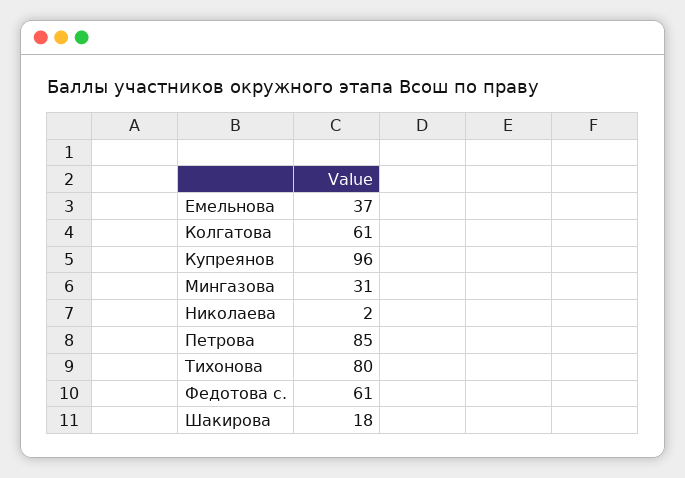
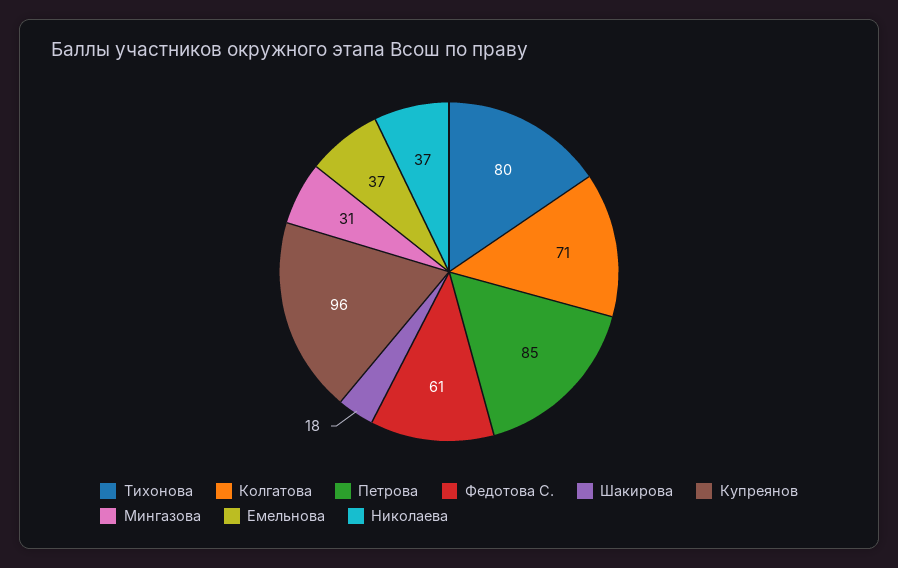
Колгатова: 61 -> 71
Николаева: 2 -> 37

